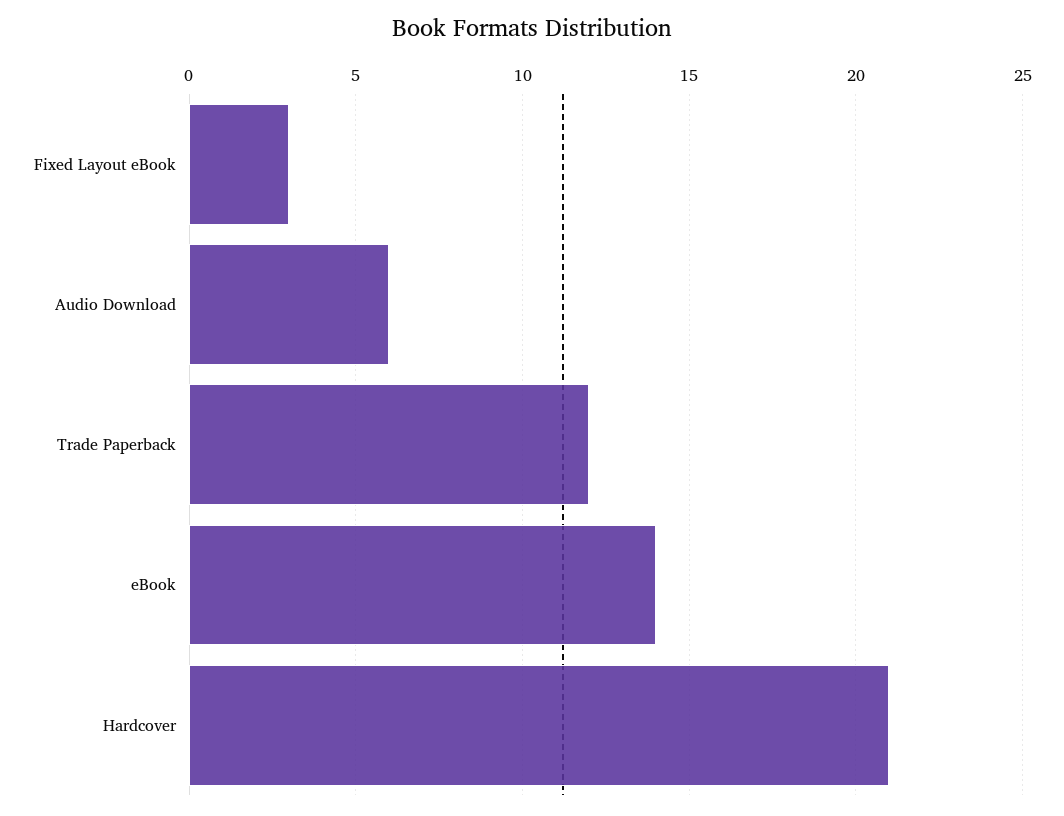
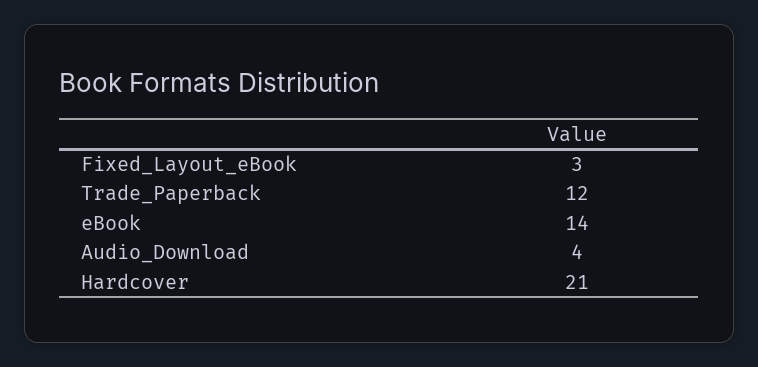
Audio Download: 6 -> 4

